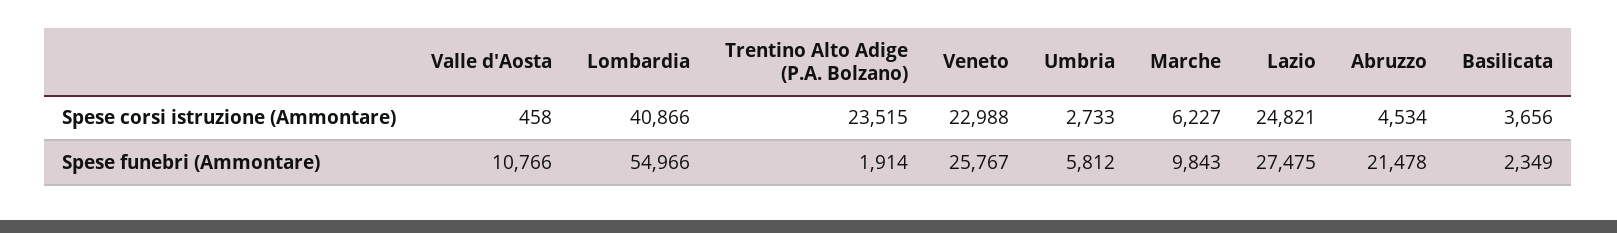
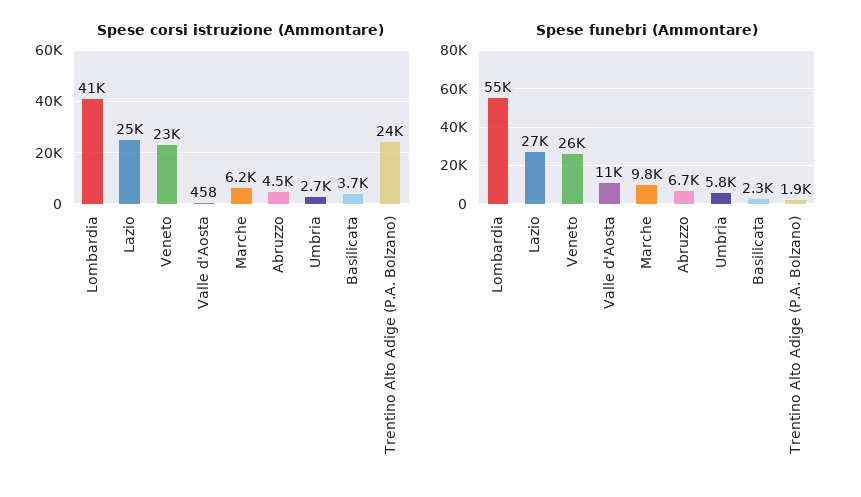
Spese funebri (Ammontare), Abruzzo: 21478 -> 6700

